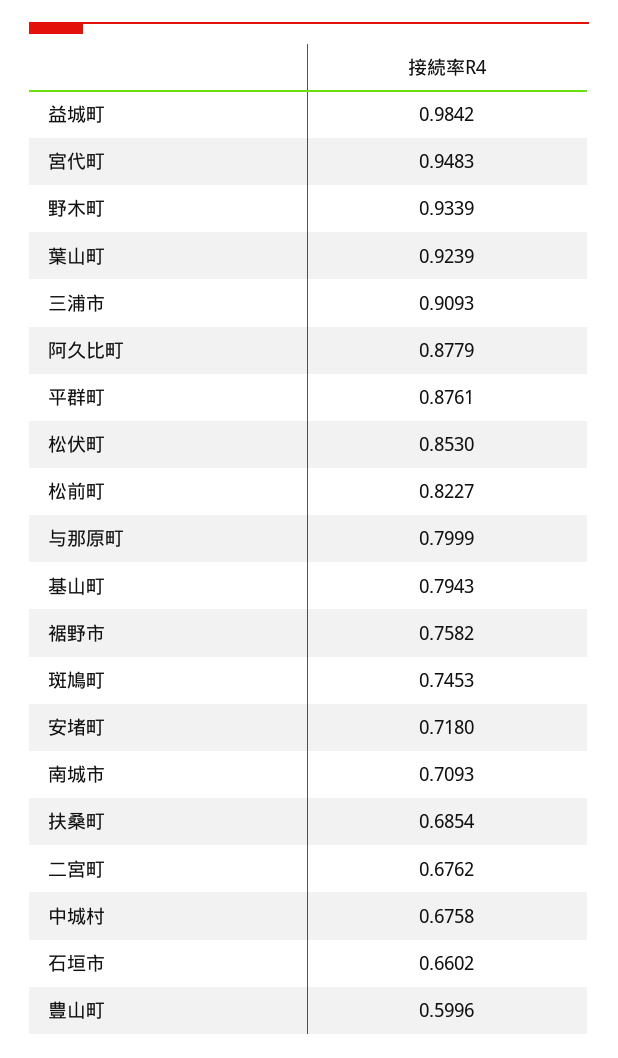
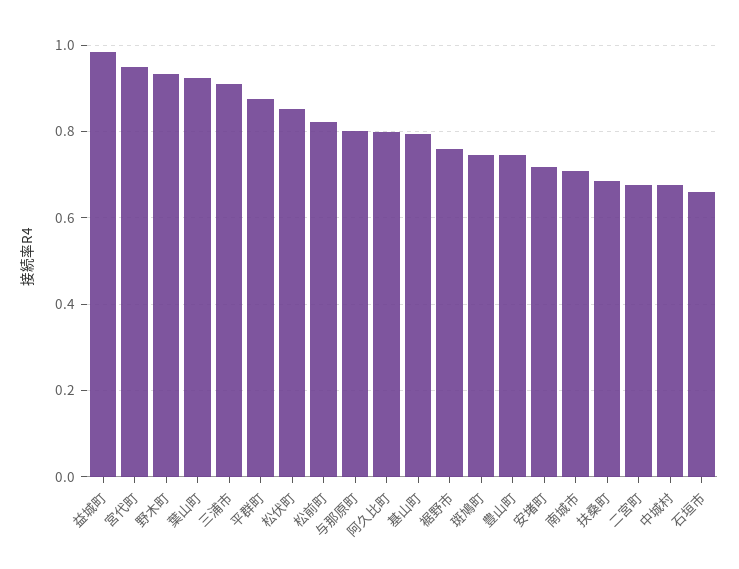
阿久比町: 0.8779 -> 0.8
豊山町: 0.5996 -> 0.74

